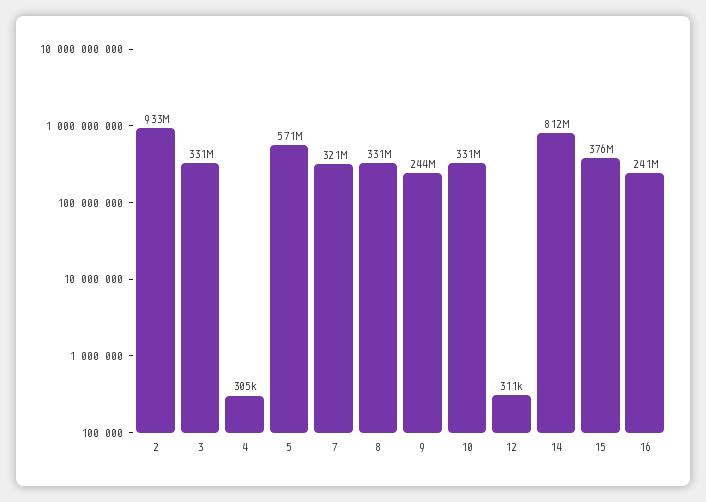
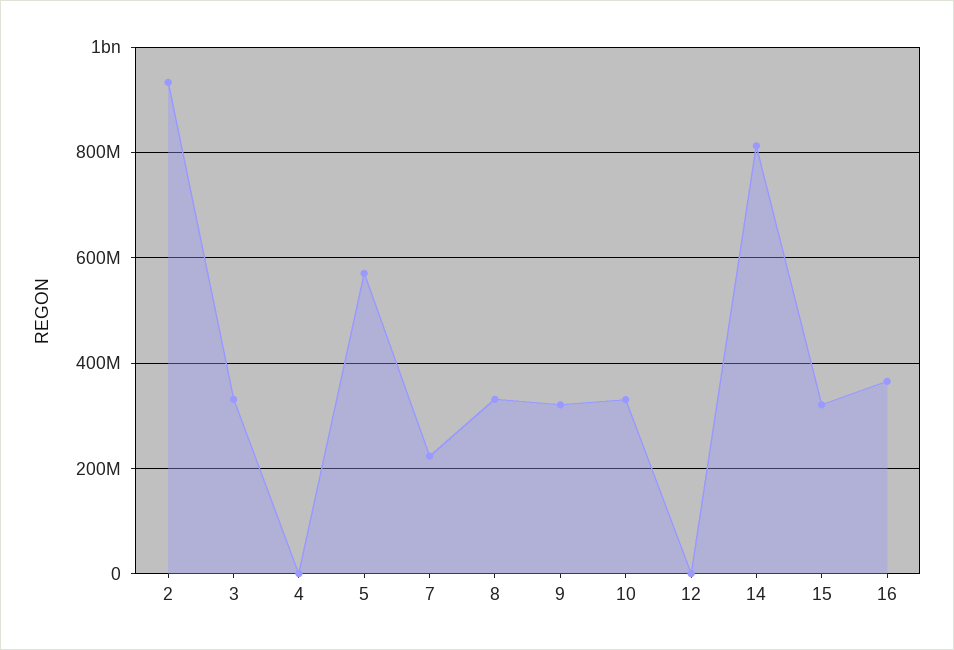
7: 321000000 -> 220000000
9: 244000000 -> 320000000
15: 376000000 -> 320000000
16: 241000000 -> 360000000

